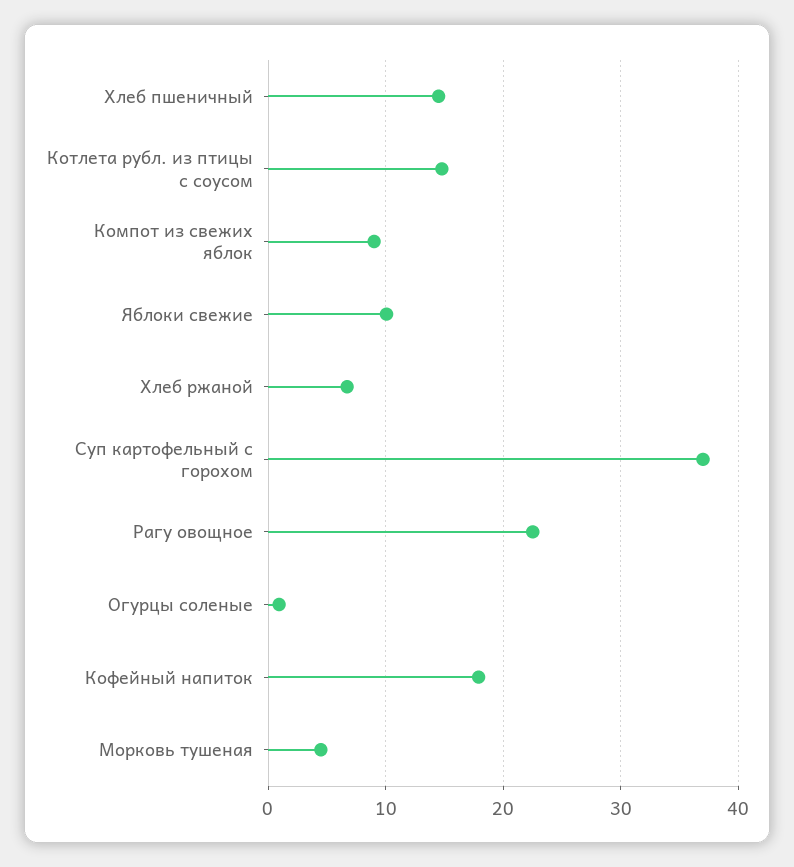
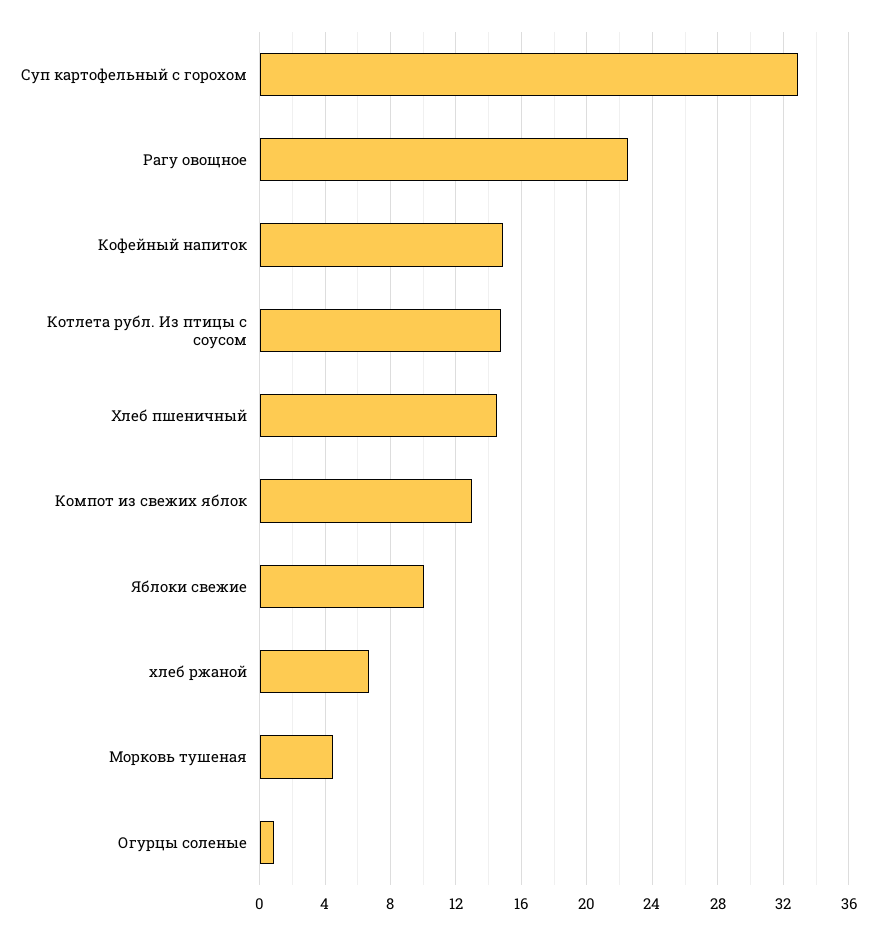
Компот из свежих яблок: 9 -> 13
Суп картофельный с горохом: 37 -> 33
Кофейный напиток: 18 -> 15

